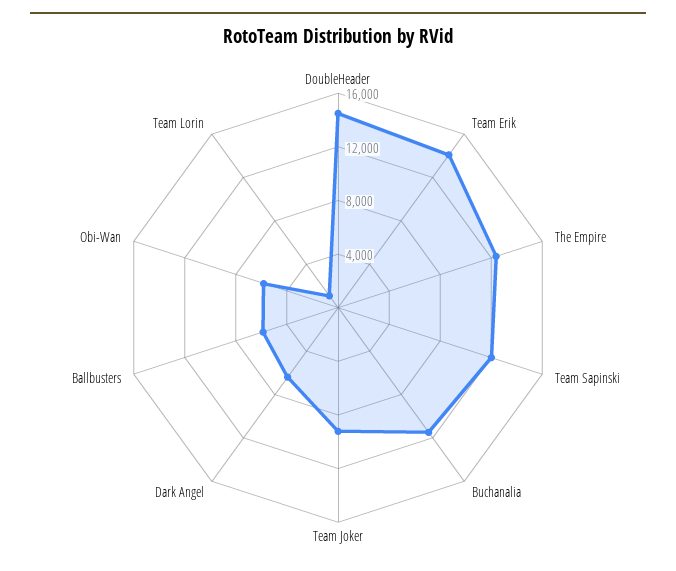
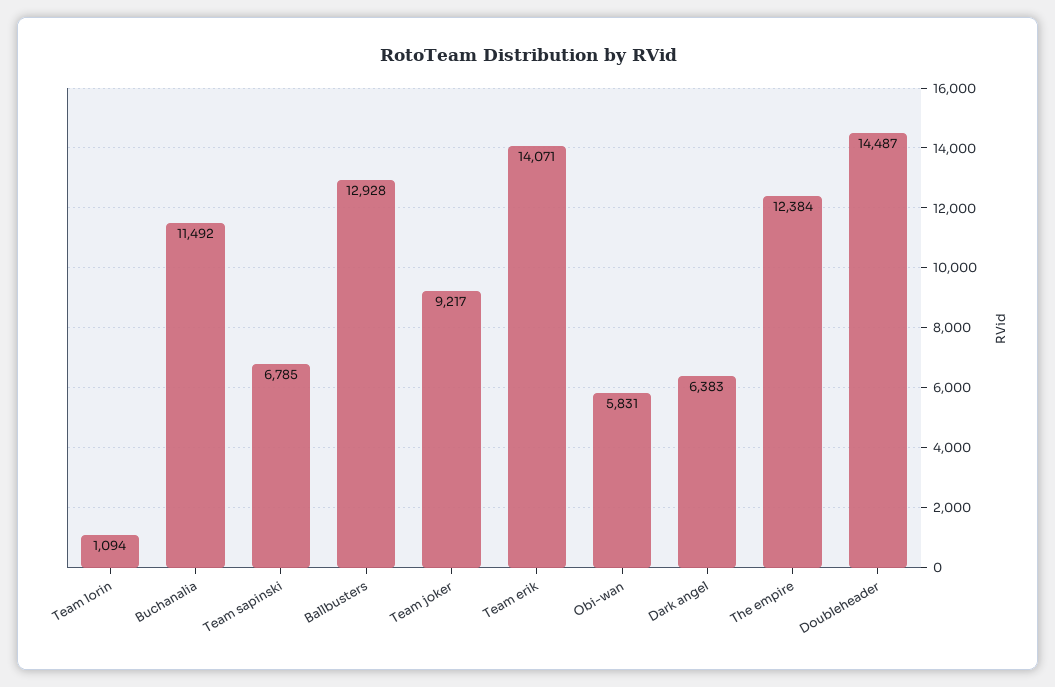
Team Sapinski: 12000 -> 6785
Ballbusters: 6000 -> 12928

